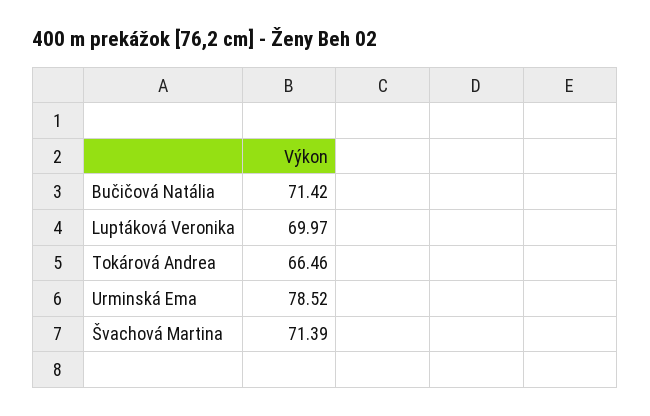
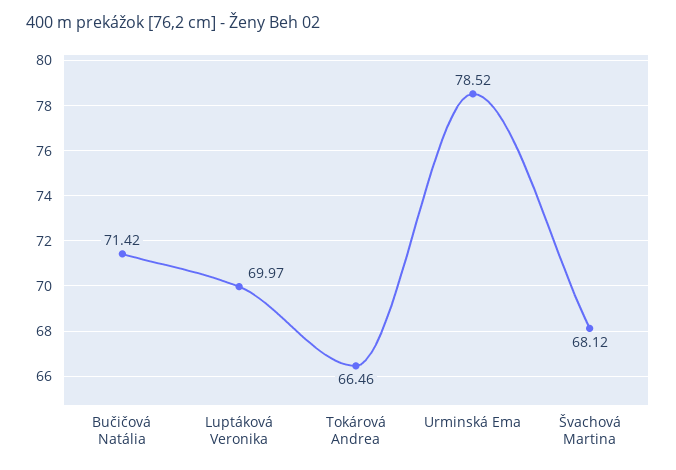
Švachová Martina: 71.39 -> 68.12

